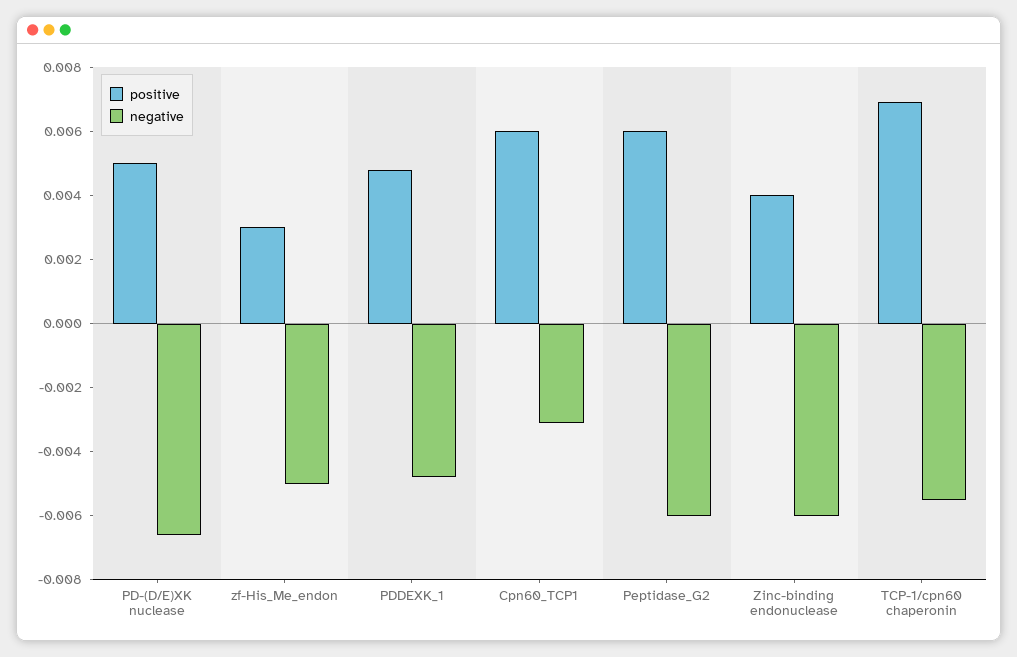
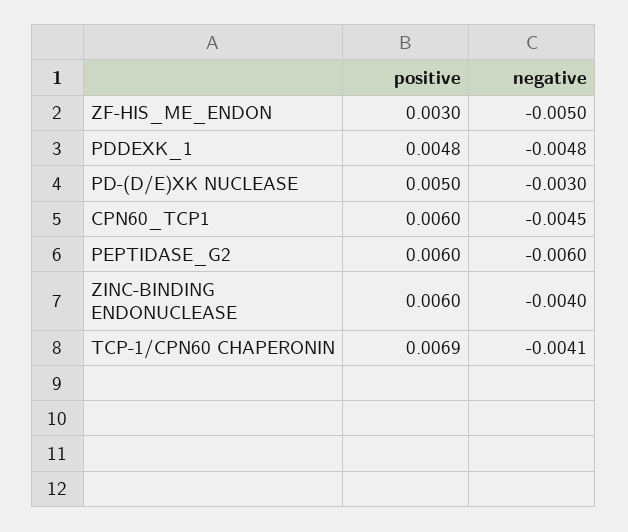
negative, PD-(D/E)XK nuclease: -0.0065 -> -0.003
negative, Cpn60_TCP1: -0.003 -> -0.0045
positive, Zinc-binding endonuclease: 0.004 -> 0.006
negative, Zinc-binding endonuclease: -0.006 -> -0.004
negative, TCP-1/cpn60 chaperonin: -0.0055 -> -0.0041

